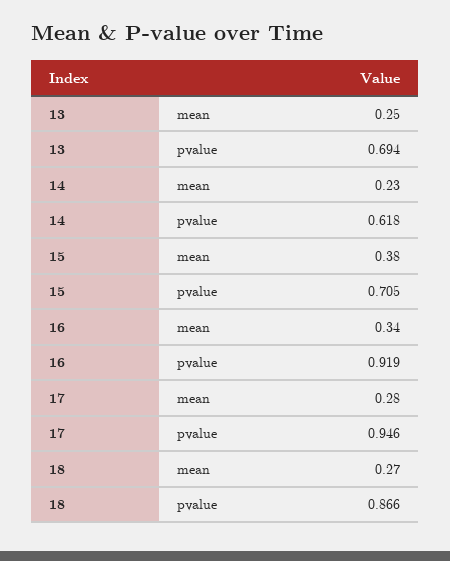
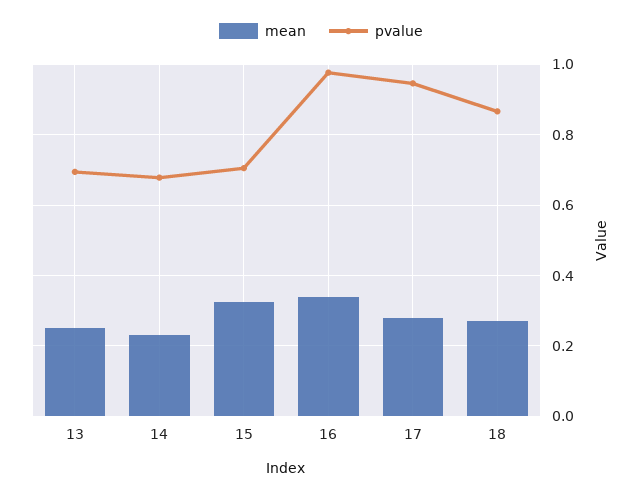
pvalue, 14: 0.618 -> 0.68
mean, 15: 0.38 -> 0.32
pvalue, 16: 0.919 -> 0.98

